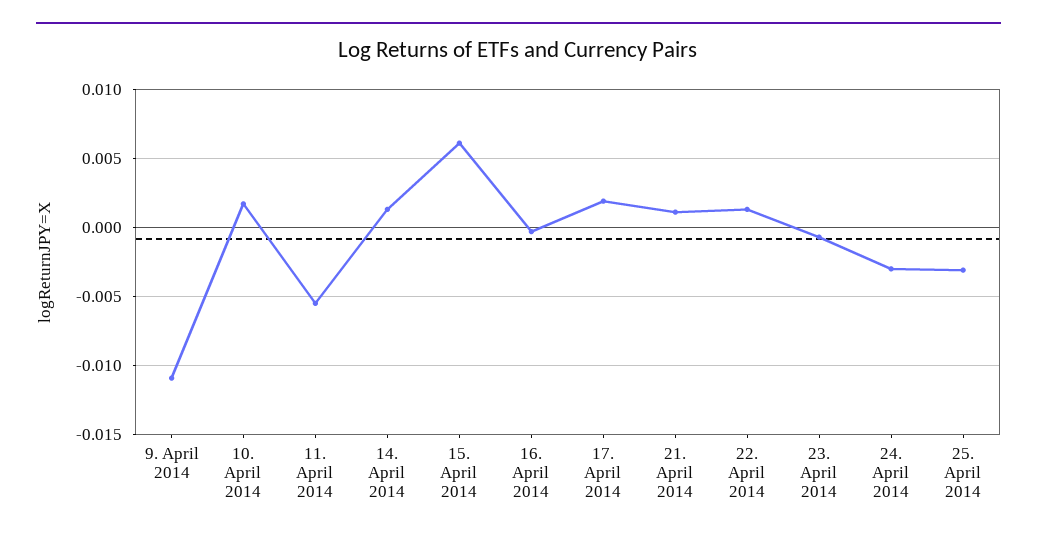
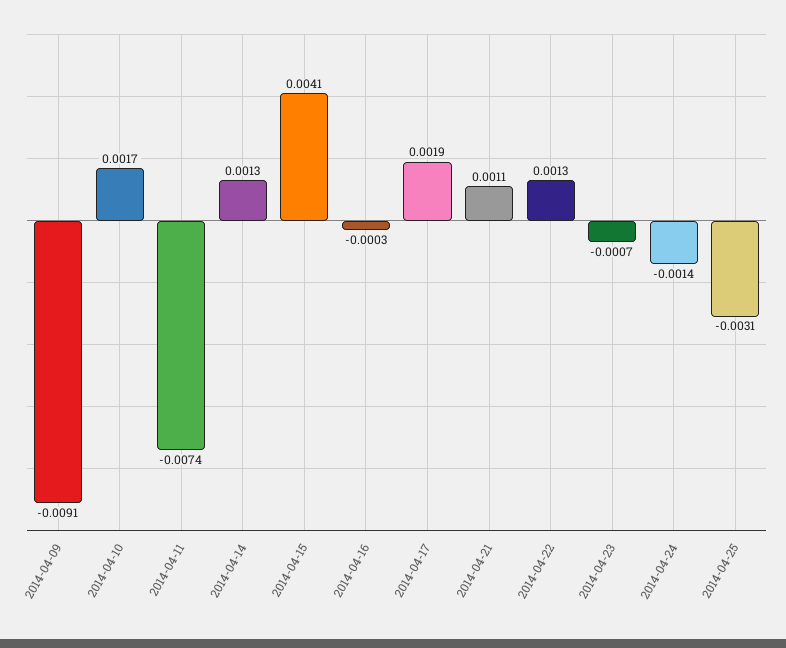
9. April 2014: -0.011 -> -0.0091
11. April 2014: -0.0055 -> -0.0074
15. April 2014: 0.006 -> 0.0041
24. April 2014: -0.003 -> -0.0014

